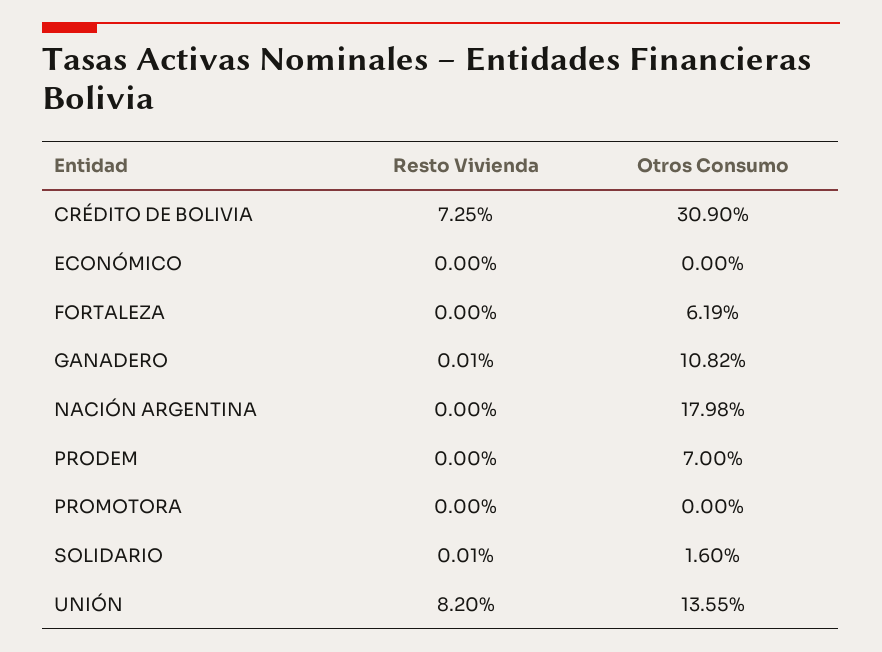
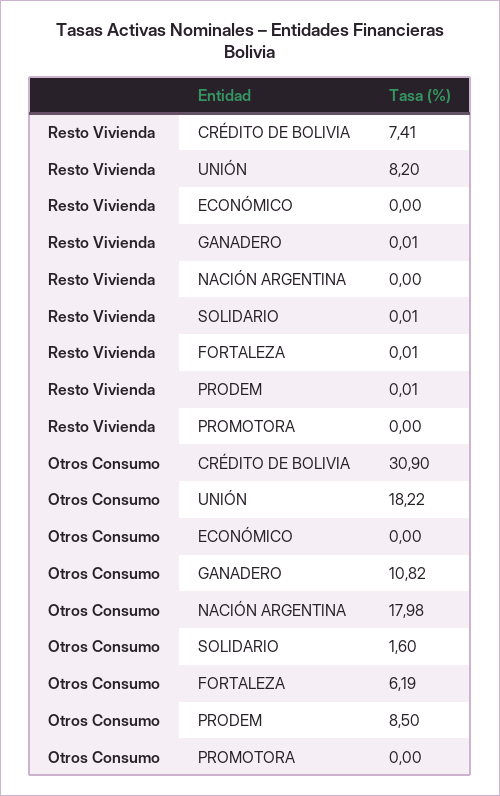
Resto Vivienda, CRÉDITO DE BOLIVIA: 7.25 -> 7.41
Resto Vivienda, FORTALEZA: 0 -> 0.01
Resto Vivienda, PRODEM: 0 -> 0.01
Otros Consumo, PRODEM: 7 -> 8.5
Otros Consumo, UNIÓN: 13.55 -> 18.22

